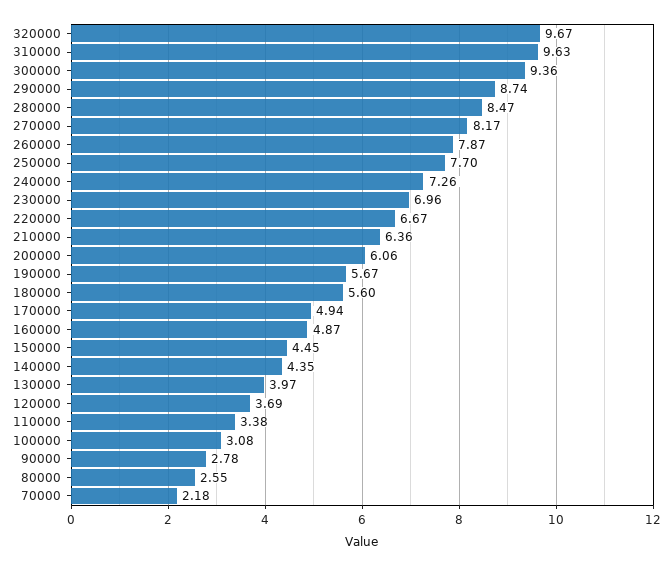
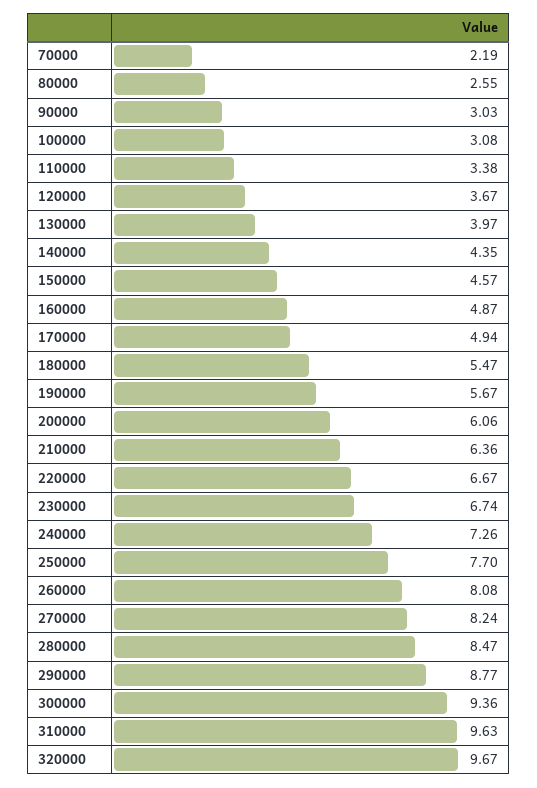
290000: 8.74 -> 8.77
270000: 8.17 -> 8.24
260000: 7.87 -> 8.08
230000: 6.96 -> 6.74
180000: 5.6 -> 5.47
150000: 4.45 -> 4.57
120000: 3.69 -> 3.67
90000: 2.78 -> 3.03
70000: 2.18 -> 2.19

